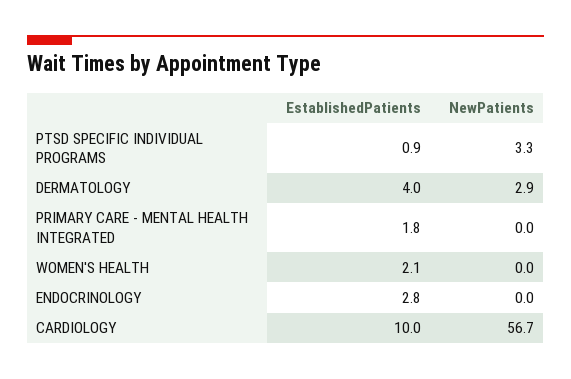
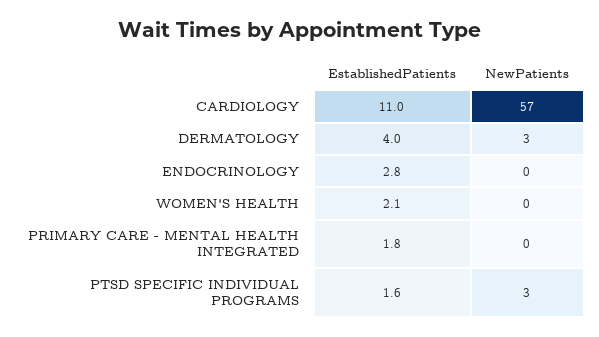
EstablishedPatients, PTSD SPECIFIC INDIVIDUAL PROGRAMS: 0.9 -> 1.6
EstablishedPatients, CARDIOLOGY: 10 -> 11

